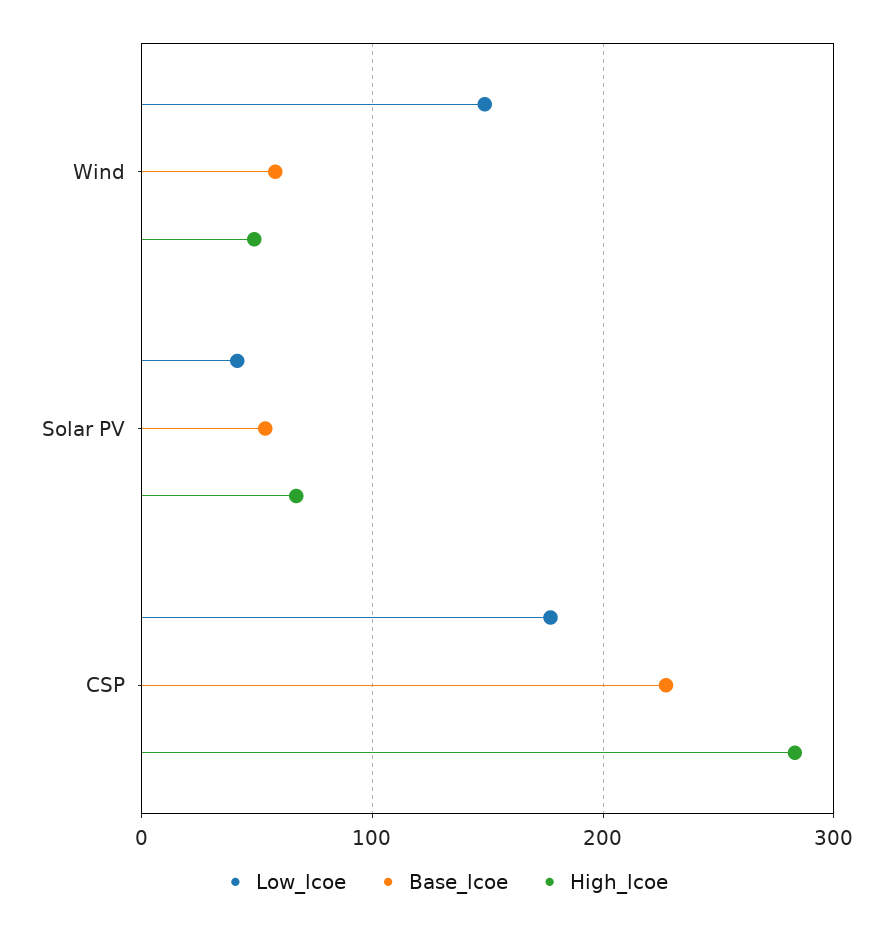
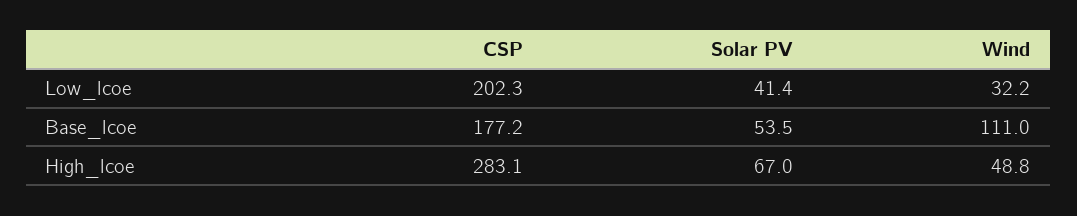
Low_lcoe, Wind: 150 -> 32.2
Base_lcoe, Wind: 60 -> 111
Low_lcoe, CSP: 180 -> 202.3
Base_lcoe, CSP: 230 -> 177.2

